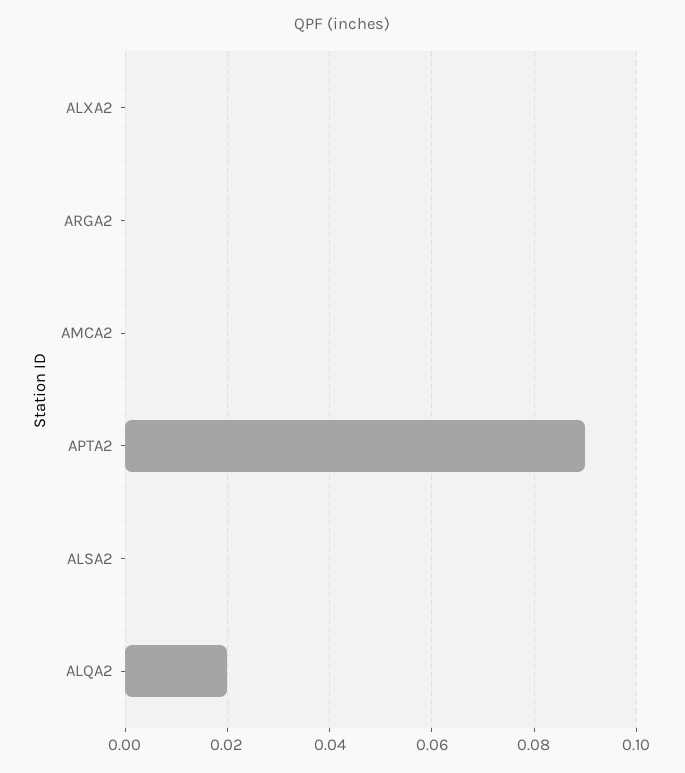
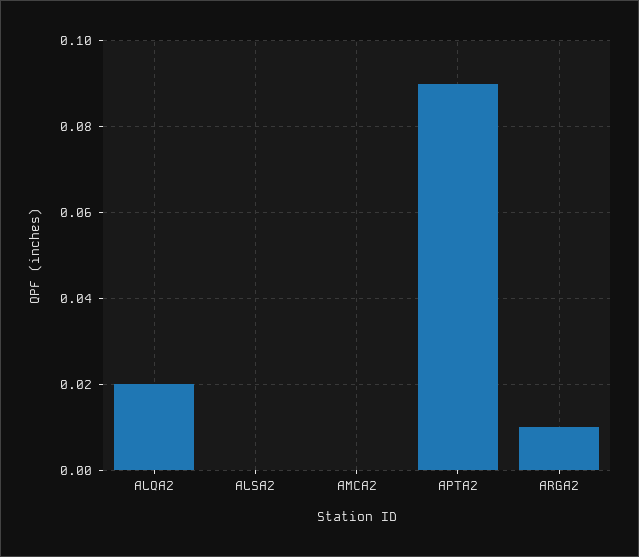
ALXA2: 0 -> none
ARGA2: 0 -> 0.01

